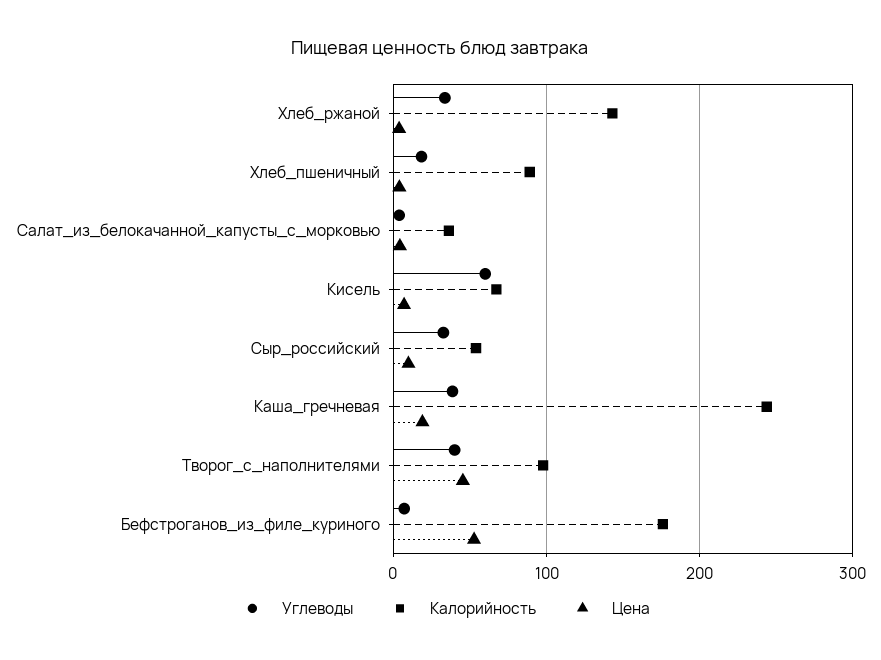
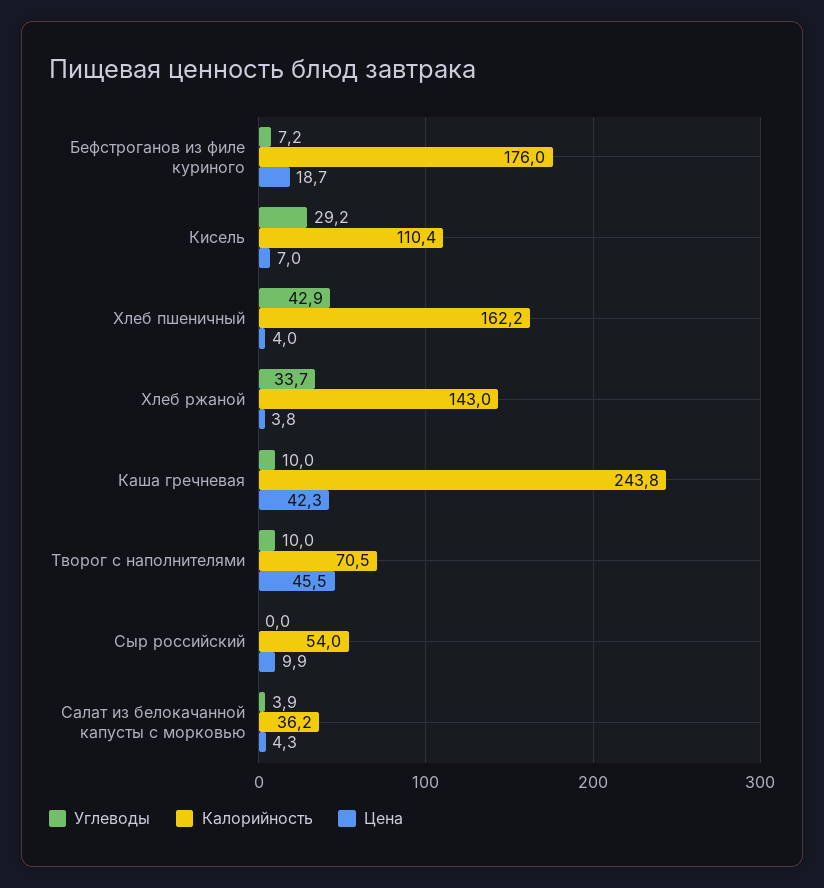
Углеводы, Хлеб_пшеничный: 20 -> 42.9
Калорийность, Хлеб_пшеничный: 90 -> 162.2
Углеводы, Кисель: 60 -> 29.2
Калорийность, Кисель: 70 -> 110.4
Углеводы, Сыр_российский: 30 -> 0
Углеводы, Каша_гречневая: 40 -> 10
Цена, Каша_гречневая: 20 -> 42.3
Углеводы, Творог_с_наполнителями: 40 -> 10
Калорийность, Творог_с_наполнителями: 100 -> 70.5
Цена, Бефстроганов_из_филе_куриного: 50 -> 18.7

